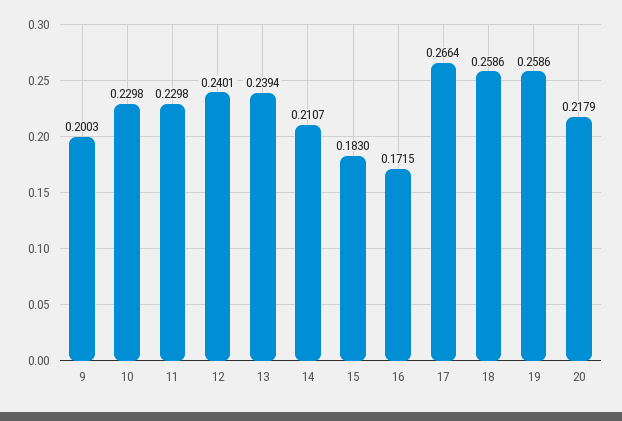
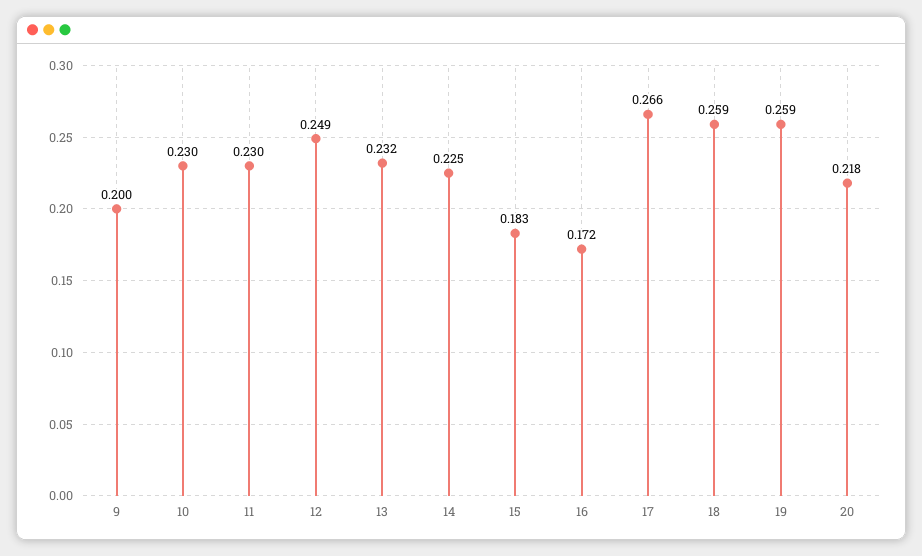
12: 0.2401 -> 0.249
13: 0.2394 -> 0.232
14: 0.2107 -> 0.225

